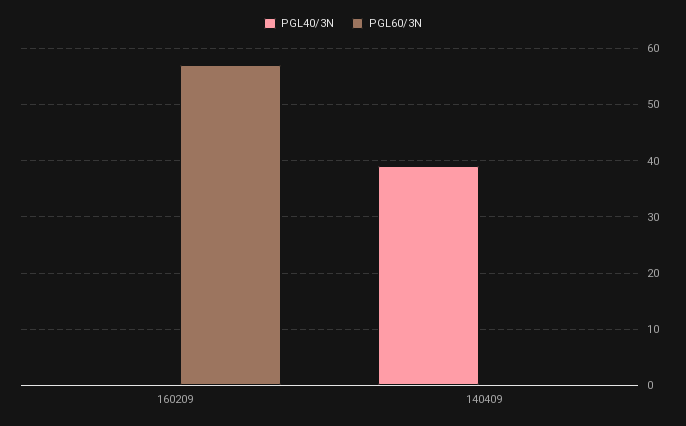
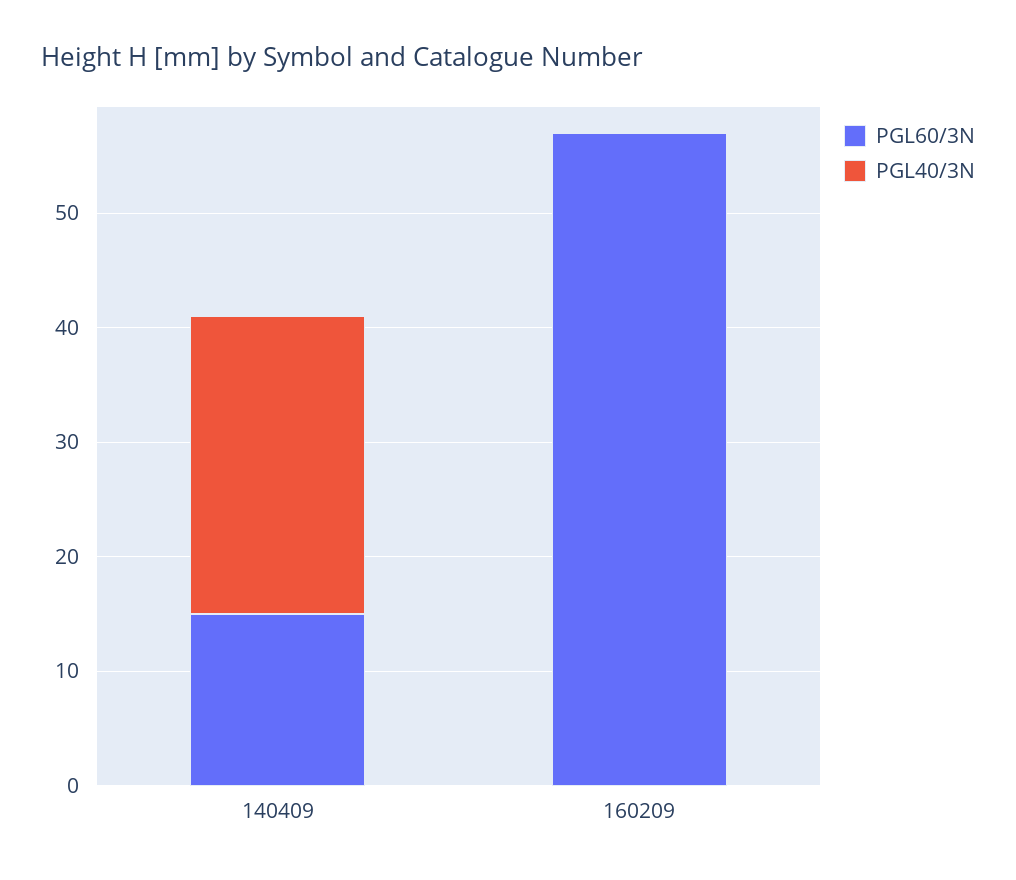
PGL40/3N, 140409: 40 -> 26
PGL60/3N, 140409: 0 -> 15

